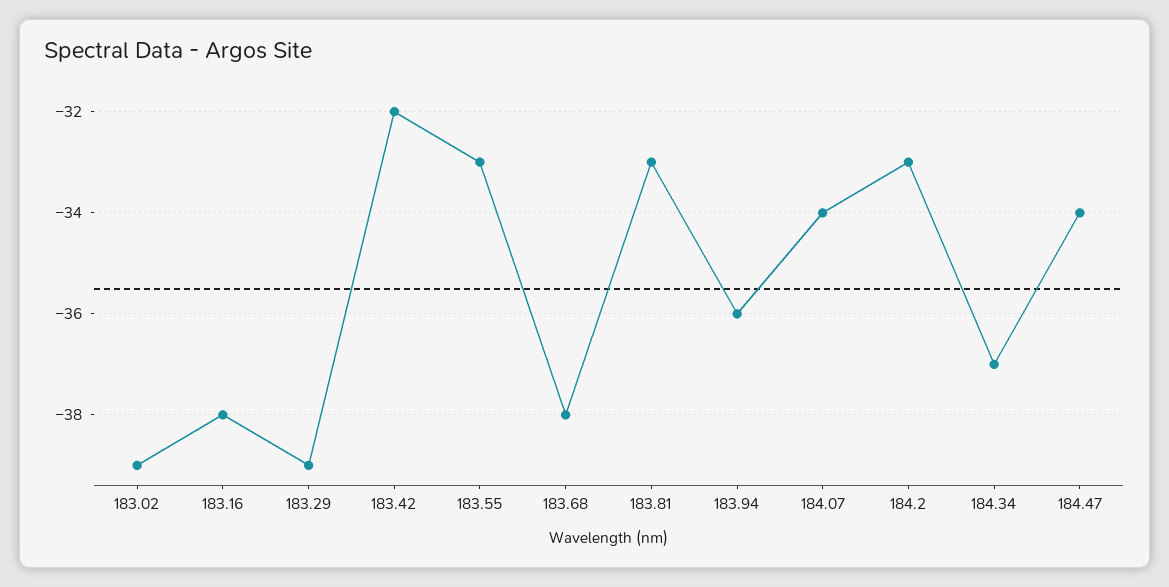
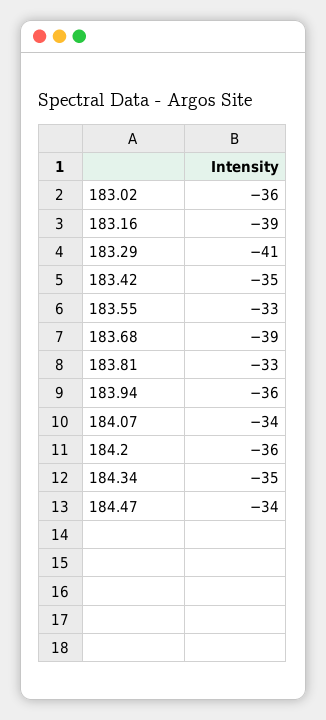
183.02: -39 -> -36
183.16: -38 -> -39
183.29: -39 -> -41
183.42: -32 -> -35
183.68: -38 -> -39
184.2: -33 -> -36
184.34: -37 -> -35

